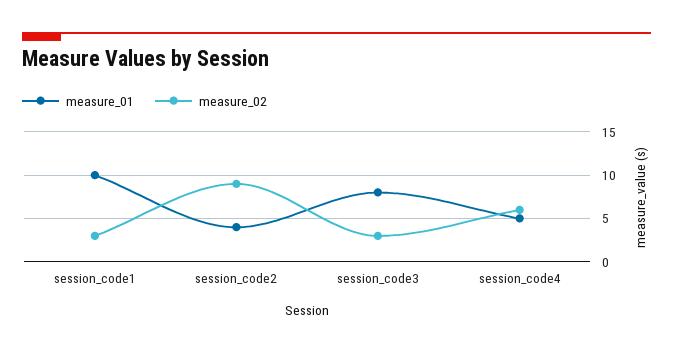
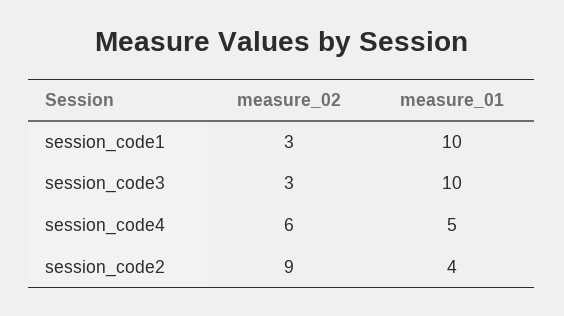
measure_01, session_code3: 8 -> 10

